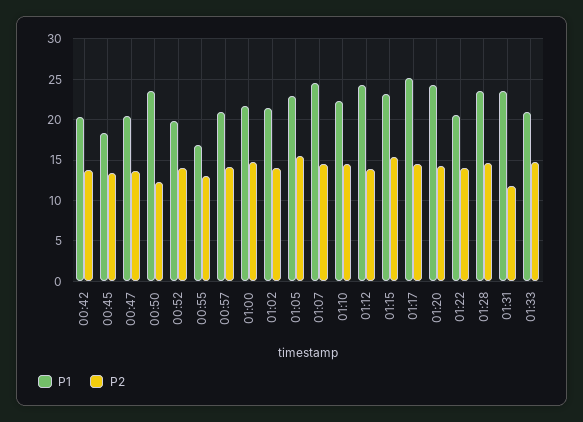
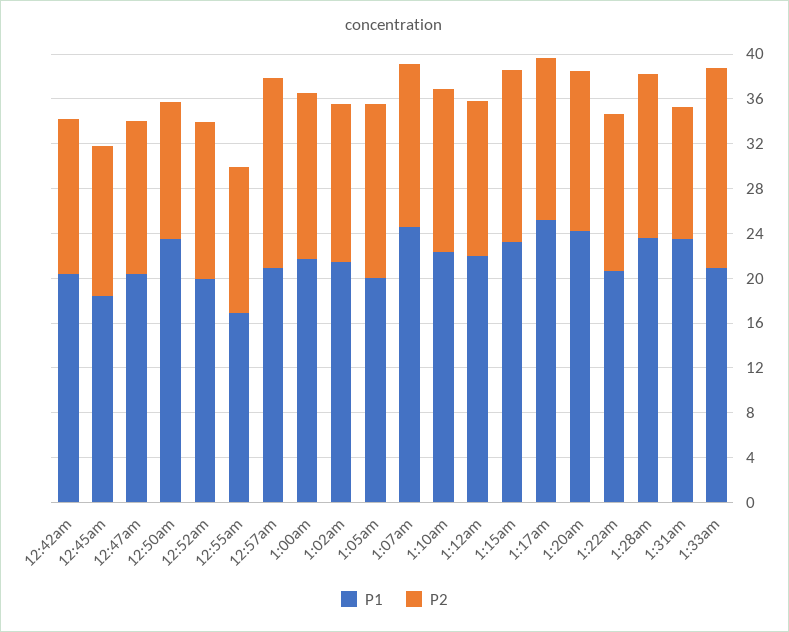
P2, 00:57: 14 -> 17
P1, 01:05: 23 -> 20
P1, 01:12: 24 -> 22
P2, 01:33: 15 -> 18

